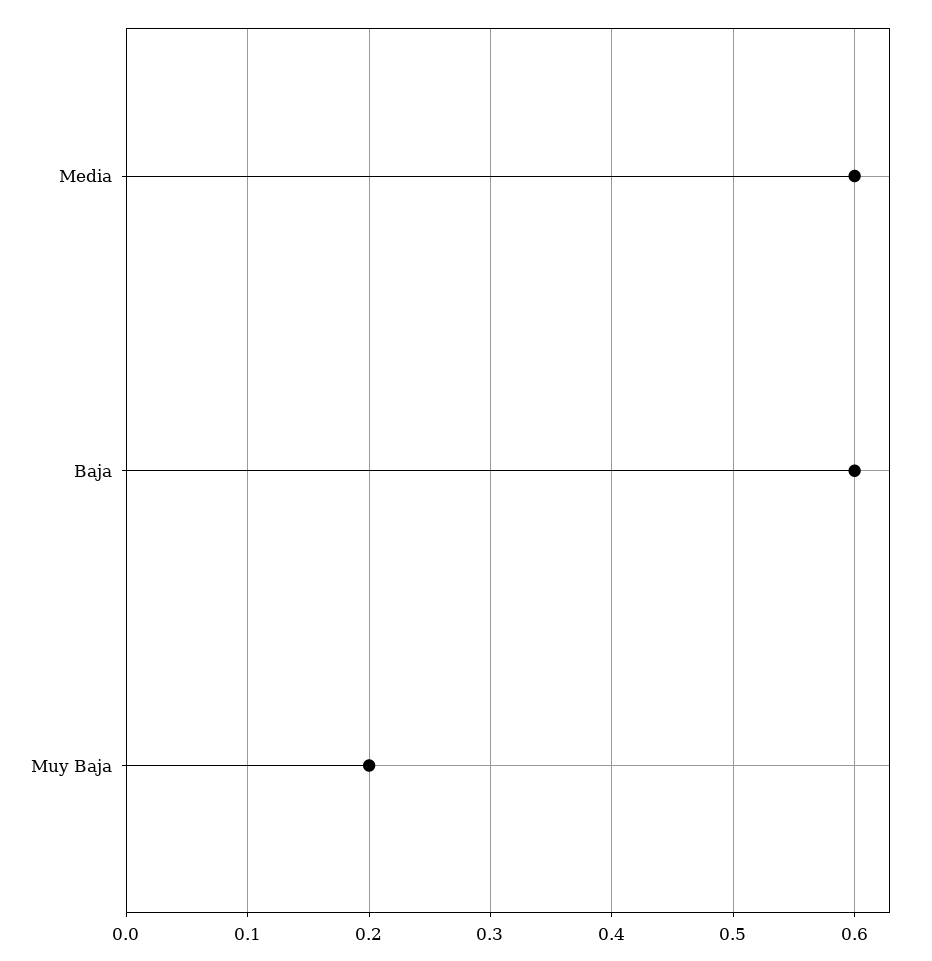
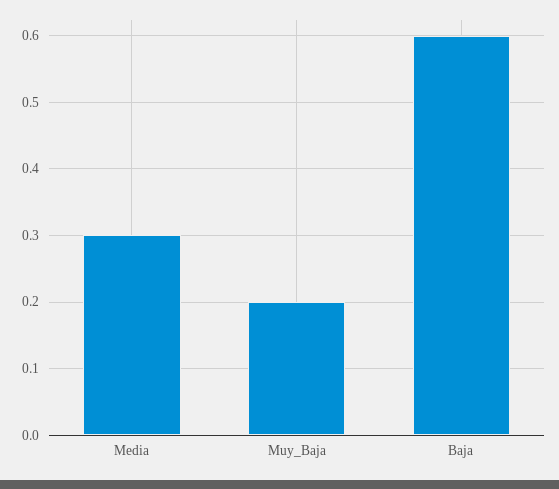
Media: 0.6 -> 0.3

